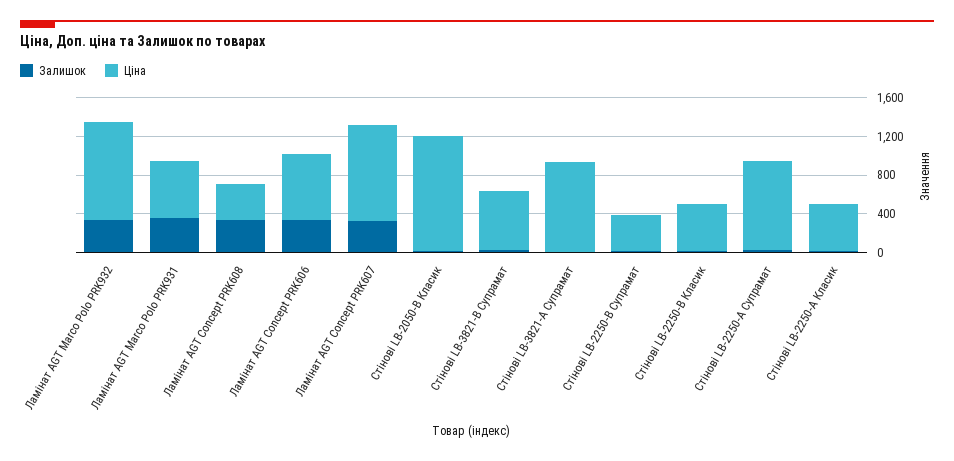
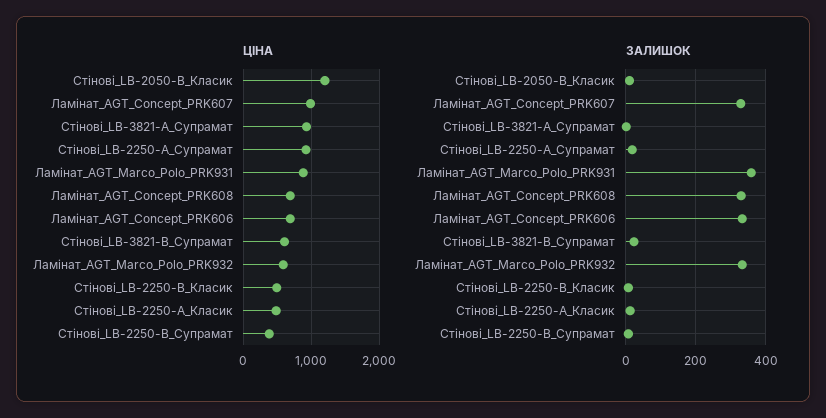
Ціна, Ламінат AGT Marco Polo PRK932: 1000 -> 600
Ціна, Ламінат AGT Marco Polo PRK931: 600 -> 900
Ціна, Ламінат AGT Concept PRK608: 400 -> 700

